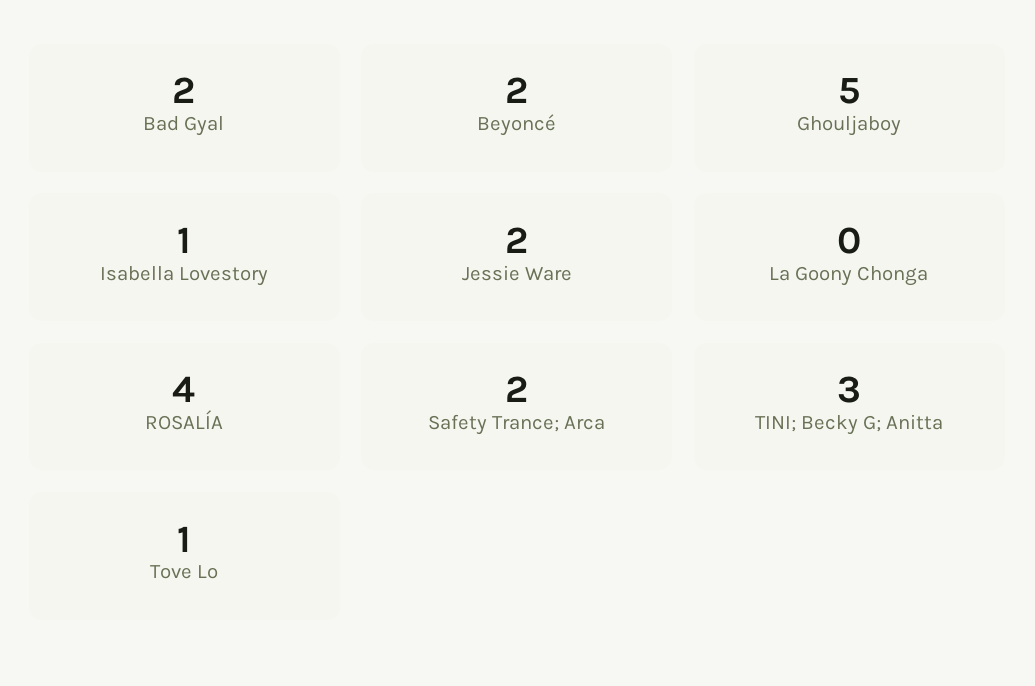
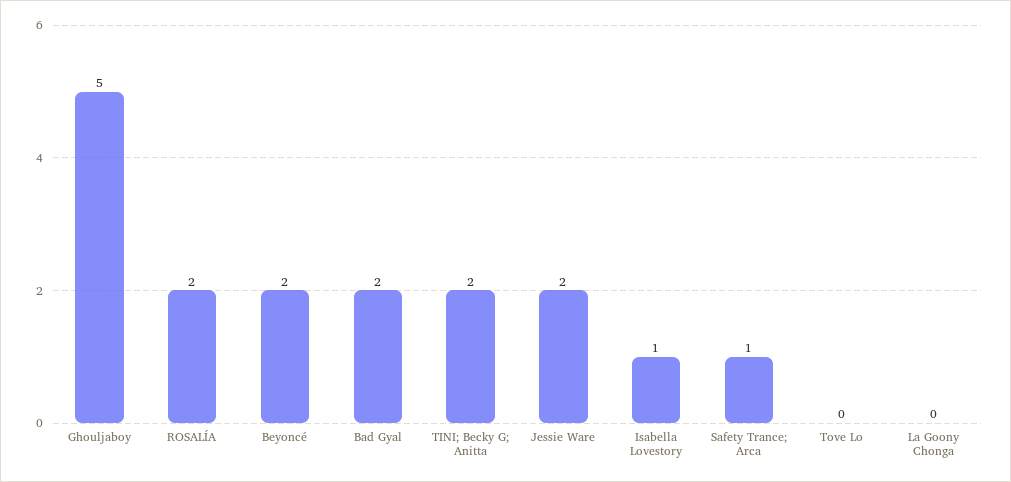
ROSALÍA: 4 -> 2
Safety Trance; Arca: 2 -> 1
TINI; Becky G; Anitta: 3 -> 2
Tove Lo: 1 -> 0

